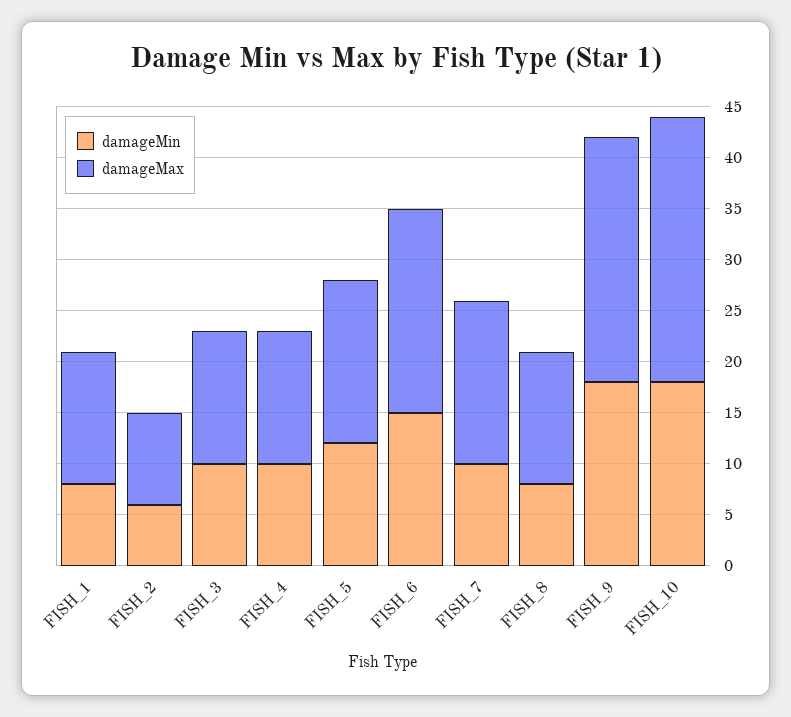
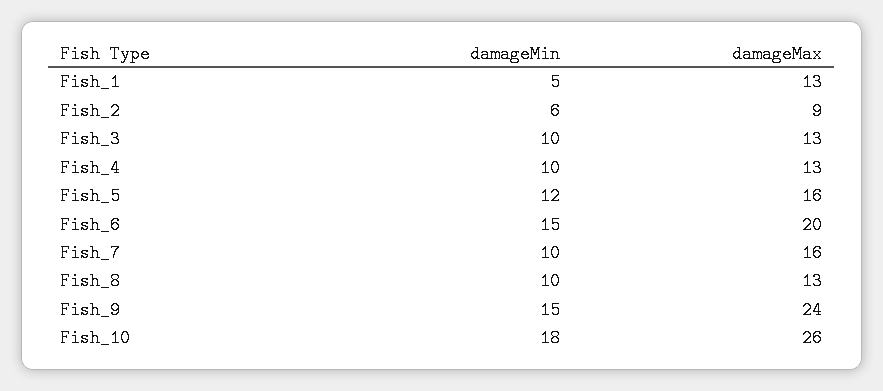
damageMin, FISH_1: 8 -> 5
damageMin, FISH_8: 8 -> 10
damageMin, FISH_9: 18 -> 15

